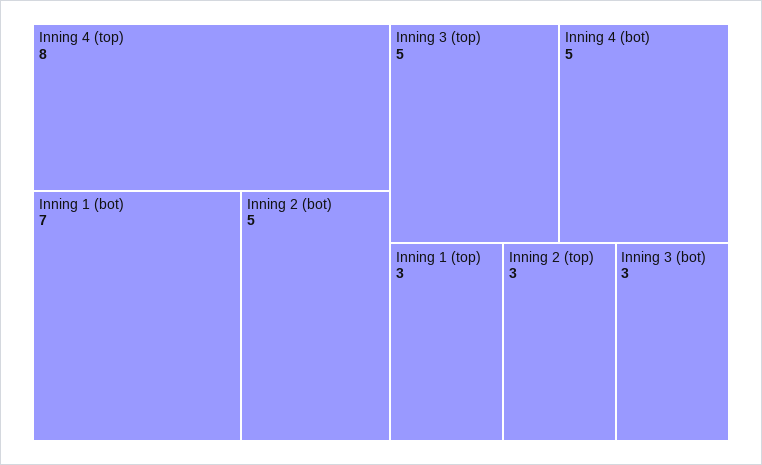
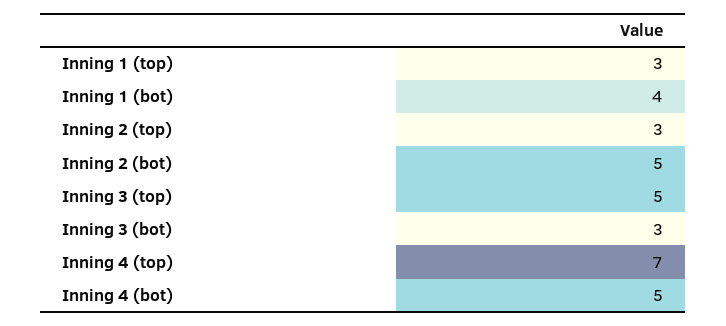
Inning 4 (top): 8 -> 7
Inning 1 (bot): 7 -> 4

